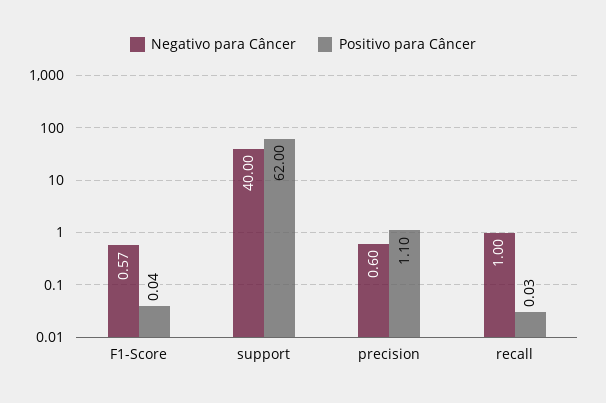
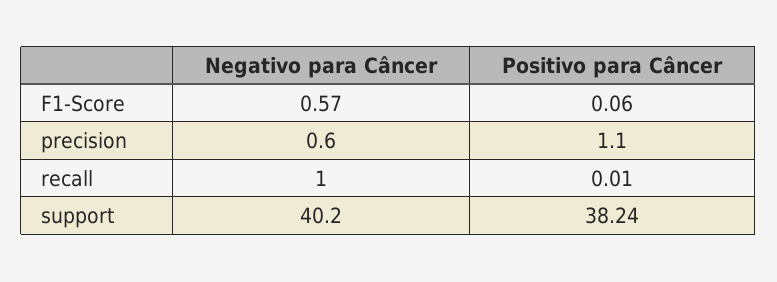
Positivo para Câncer, F1-Score: 0.04 -> 0.06
Negativo para Câncer, support: 40 -> 40.2
Positivo para Câncer, support: 62 -> 38.24
Positivo para Câncer, recall: 0.03 -> 0.01

